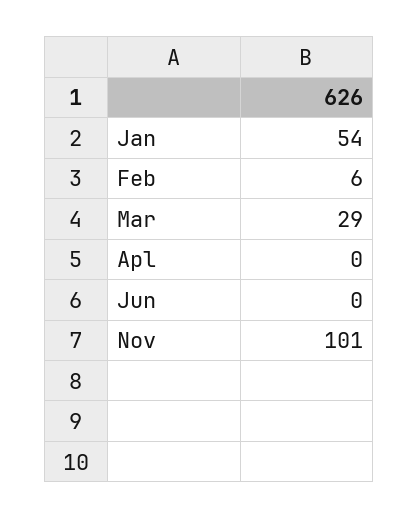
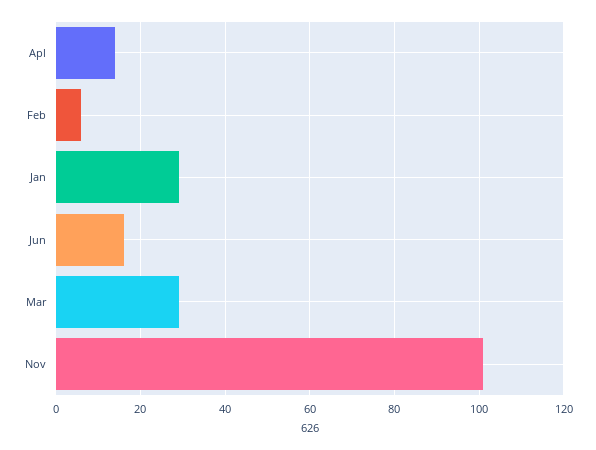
Jan: 54 -> 30
Apl: 0 -> 15
Jun: 0 -> 15

